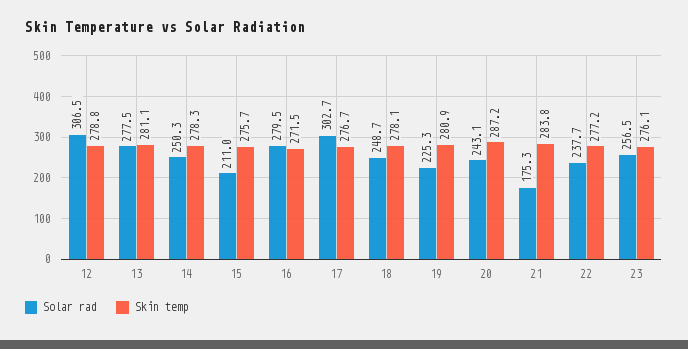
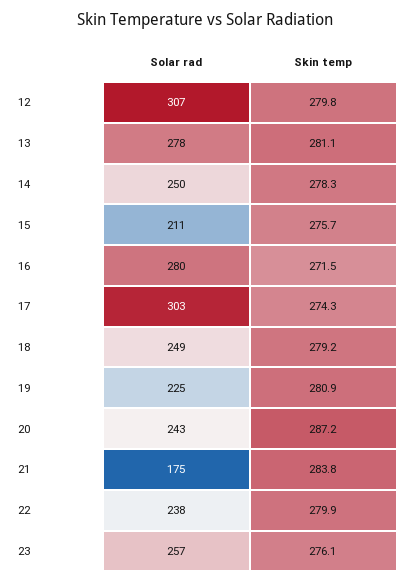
Skin temp, 12: 278.8 -> 279.8
Skin temp, 17: 276.7 -> 274.3
Skin temp, 18: 278.1 -> 279.2
Skin temp, 22: 277.2 -> 279.9

